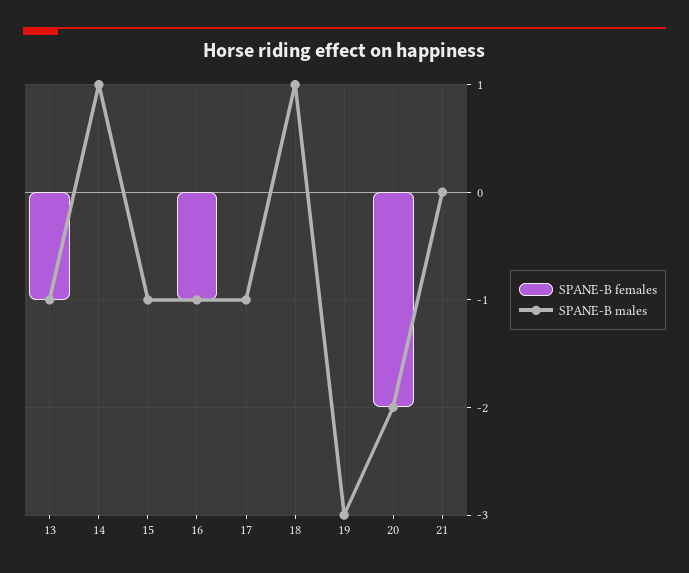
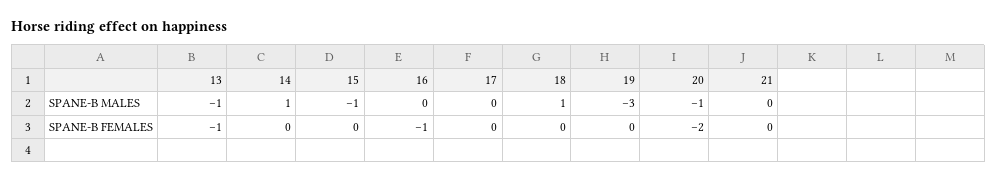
SPANE-B males, 16: -1 -> 0
SPANE-B males, 17: -1 -> 0
SPANE-B males, 20: -2 -> -1

